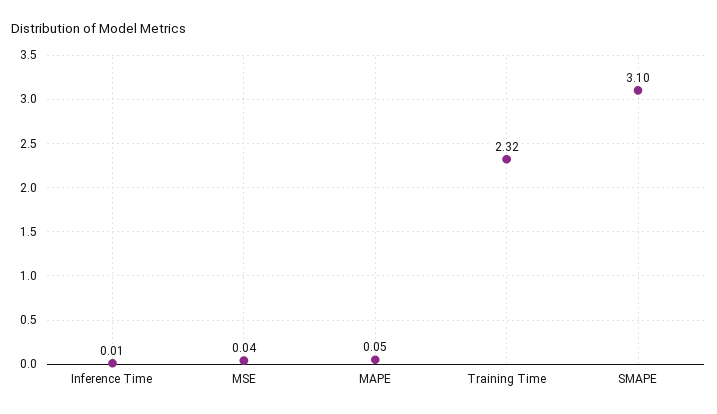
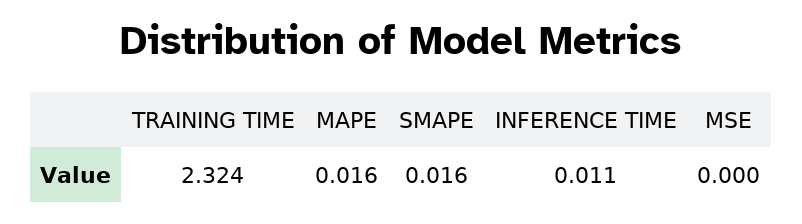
MSE: 0.04 -> 0
MAPE: 0.05 -> 0.016
SMAPE: 3.1 -> 0.016

